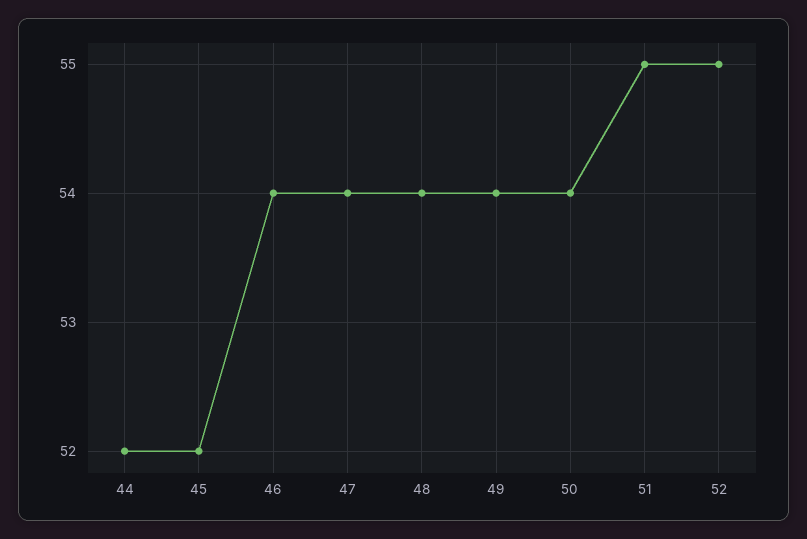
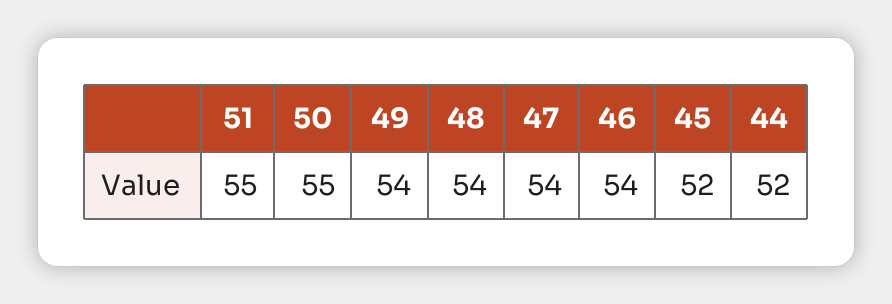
50: 54 -> 55
52: 55 -> none

